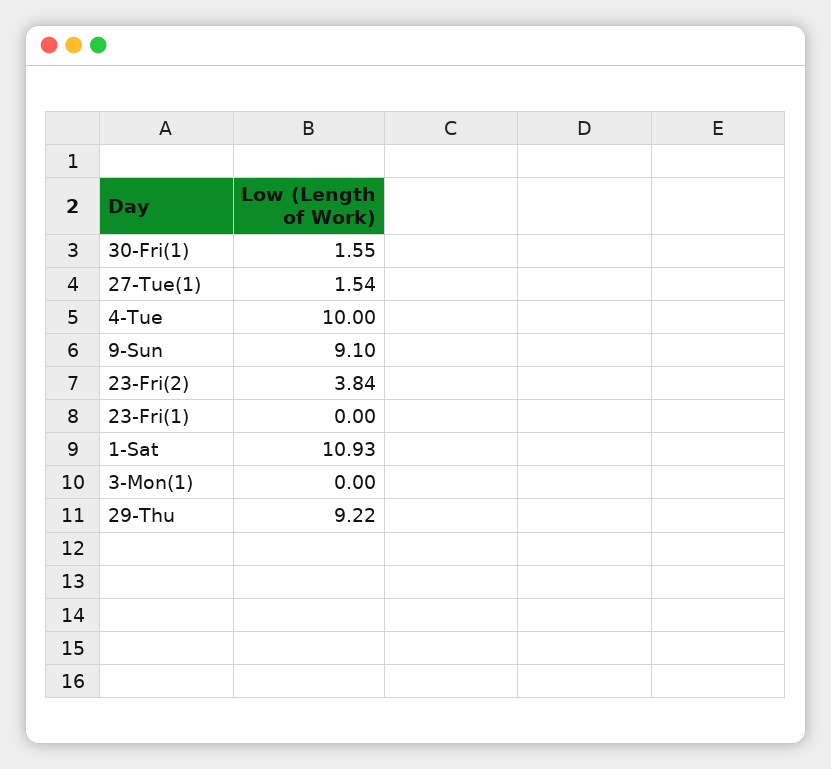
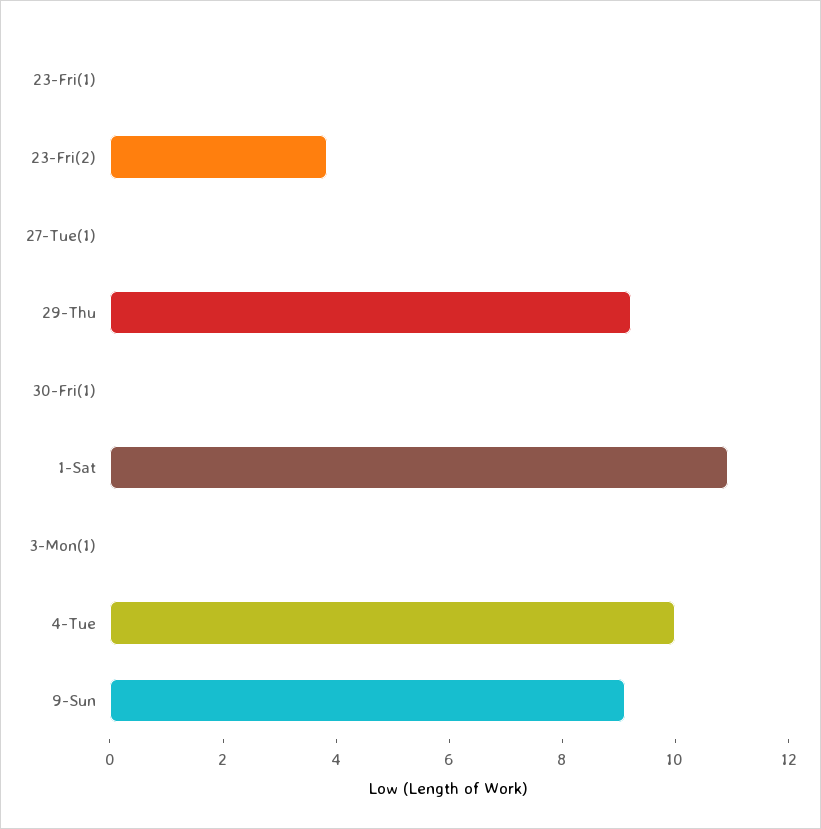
30-Fri(1): 1.55 -> 0
27-Tue(1): 1.54 -> 0

